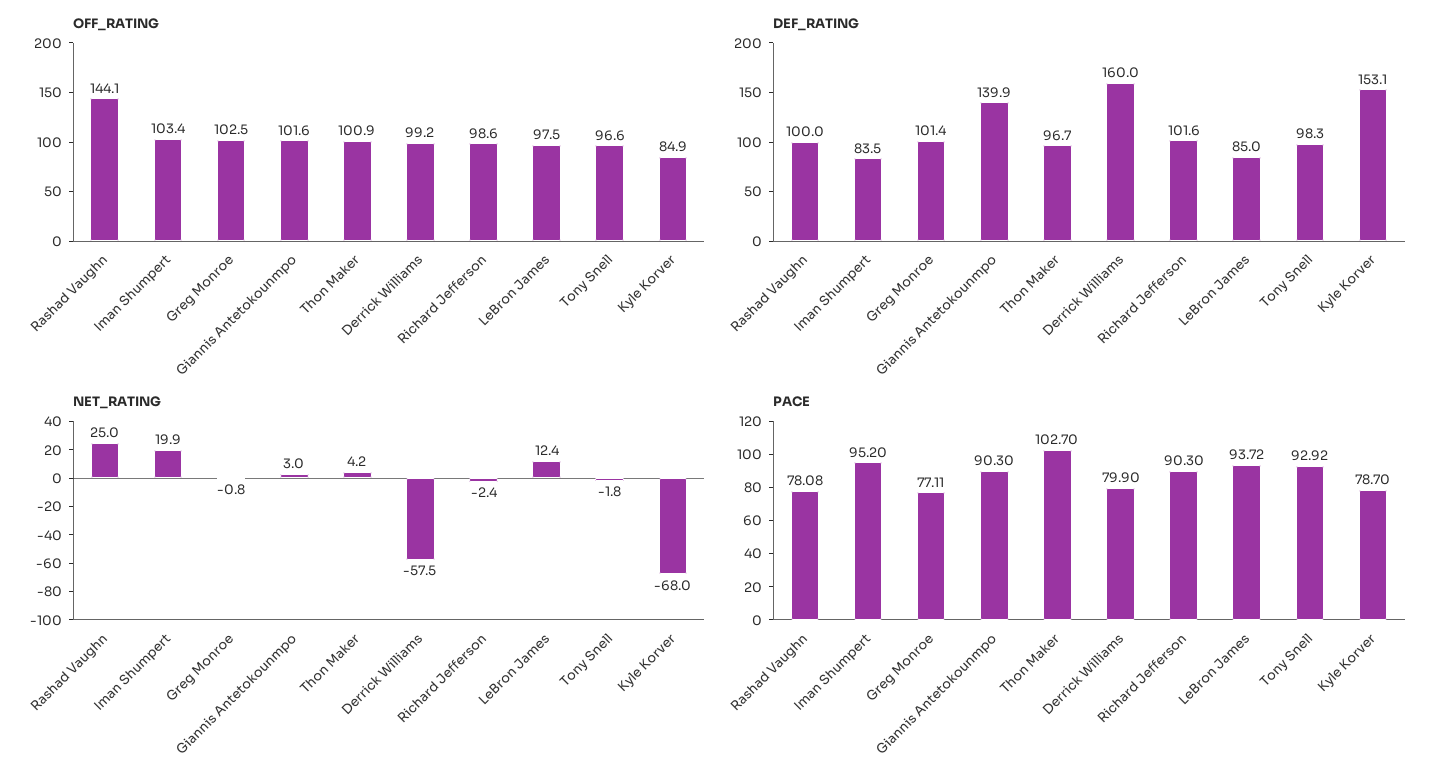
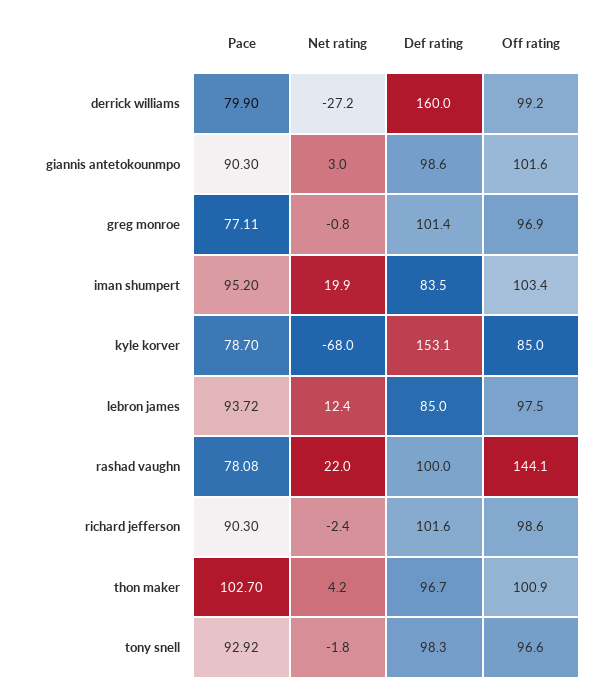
OFF_RATING, Greg Monroe: 102.5 -> 96.9
OFF_RATING, Kyle Korver: 84.9 -> 85
DEF_RATING, Giannis Antetokounmpo: 139.9 -> 98.6
NET_RATING, Rashad Vaughn: 25 -> 22
NET_RATING, Derrick Williams: -57.5 -> -27.2

